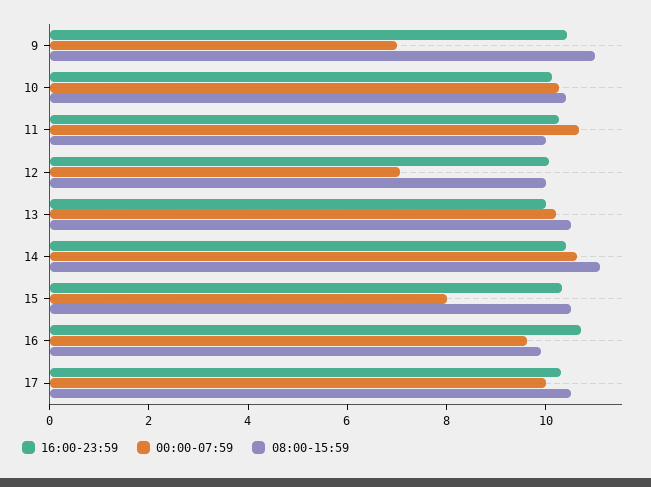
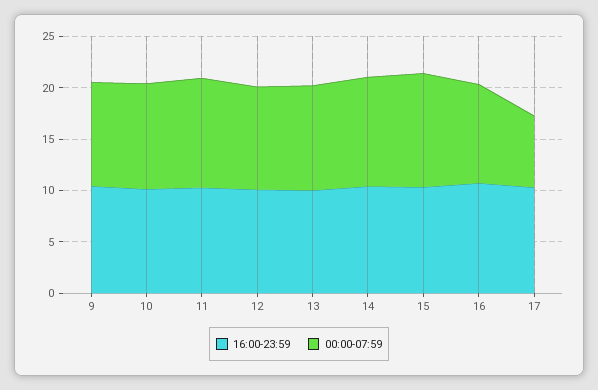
00:00-07:59, 9: 7 -> 10
08:00-15:59, 9: 11 -> none
08:00-15:59, 10: 10.5 -> none
08:00-15:59, 11: 10 -> none
00:00-07:59, 12: 7 -> 10
08:00-15:59, 12: 10 -> none
08:00-15:59, 13: 10.5 -> none
08:00-15:59, 14: 11 -> none
00:00-07:59, 15: 8 -> 11
08:00-15:59, 15: 10.5 -> none
08:00-15:59, 16: 10 -> none
00:00-07:59, 17: 10 -> 7
08:00-15:59, 17: 10.5 -> none

